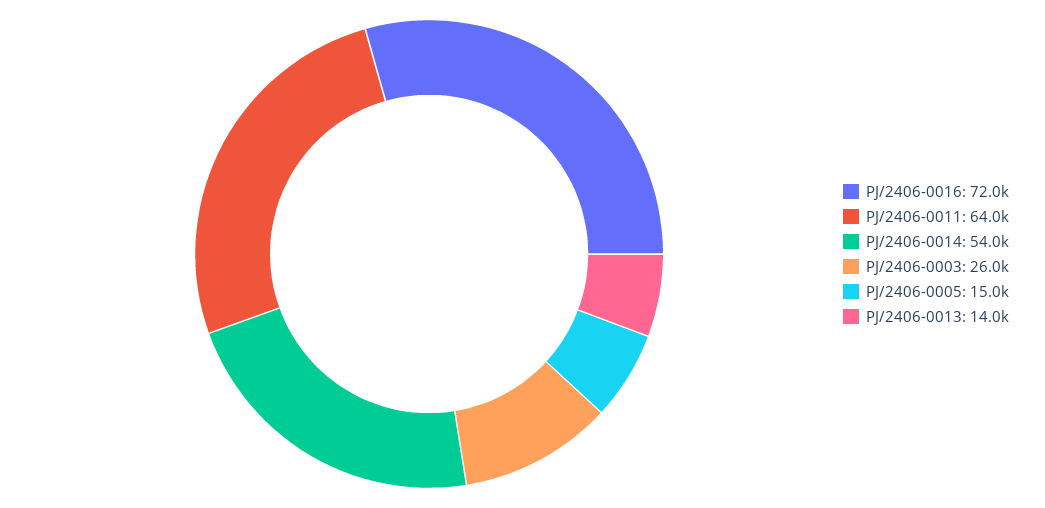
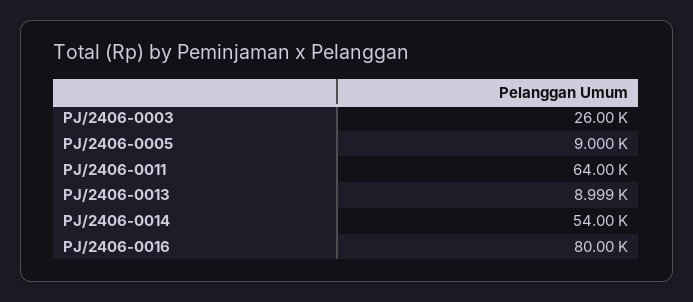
PJ/2406-0016: 72000 -> 80000
PJ/2406-0005: 15000 -> 9000
PJ/2406-0013: 14000 -> 8999

